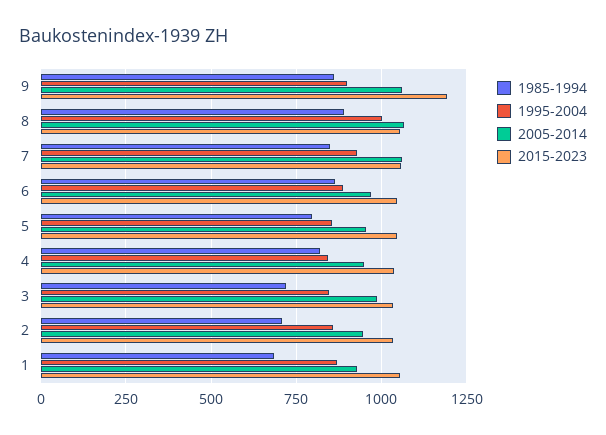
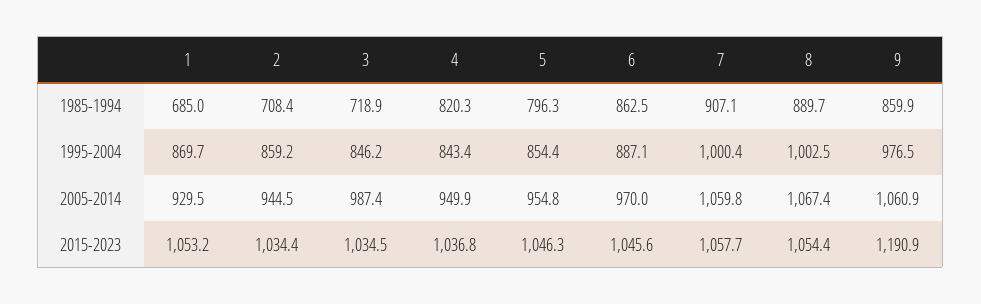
1995-2004, 9: 900 -> 976.5
1985-1994, 7: 850 -> 907.1
1995-2004, 7: 925 -> 1000.4

